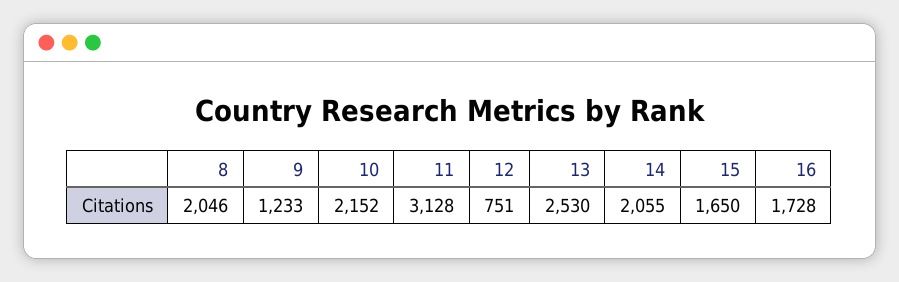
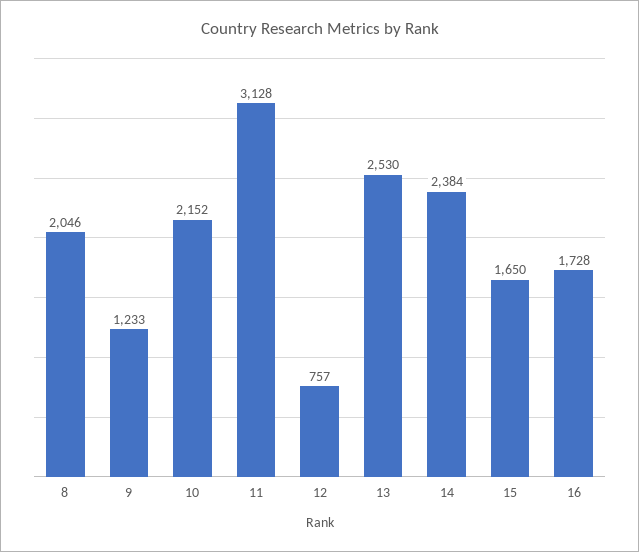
12: 751 -> 757
14: 2055 -> 2384

